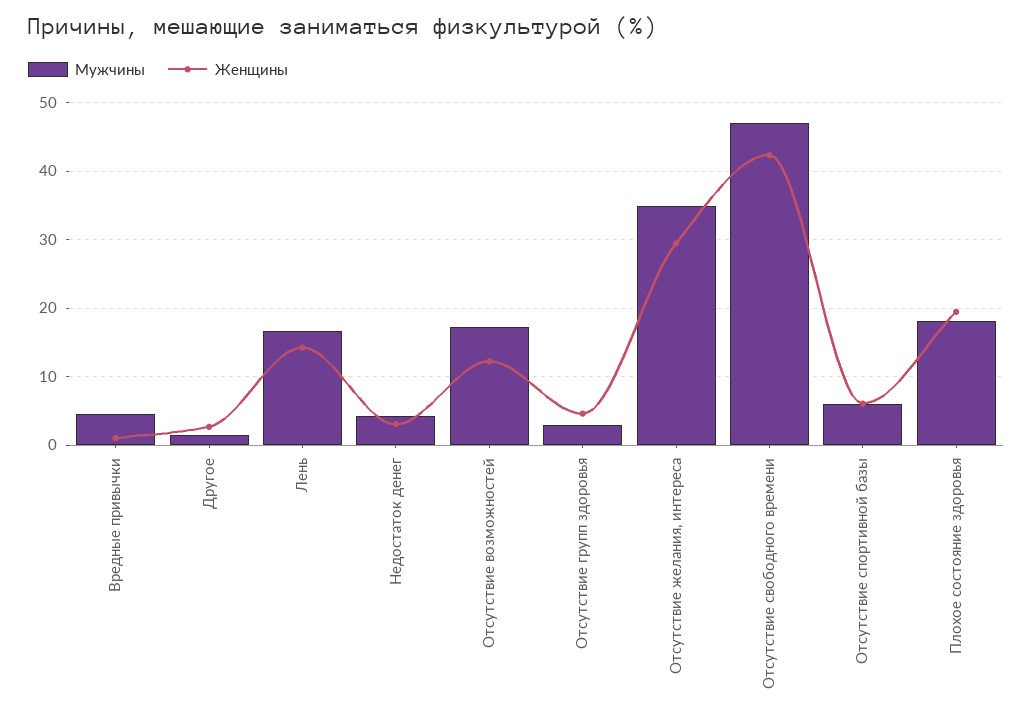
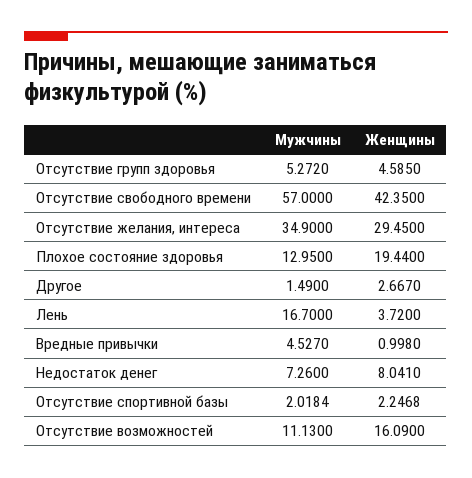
Женщины, Лень: 14 -> 3.72
Мужчины, Недостаток денег: 4 -> 7.26
Женщины, Недостаток денег: 3 -> 8.041
Мужчины, Отсутствие возможностей: 17 -> 11.13
Женщины, Отсутствие возможностей: 12 -> 16.09
Мужчины, Отсутствие групп здоровья: 3 -> 5.272
Мужчины, Отсутствие свободного времени: 47 -> 57
Мужчины, Отсутствие спортивной базы: 6 -> 2.0184
Женщины, Отсутствие спортивной базы: 6 -> 2.2468
Мужчины, Плохое состояние здоровья: 18 -> 12.95

